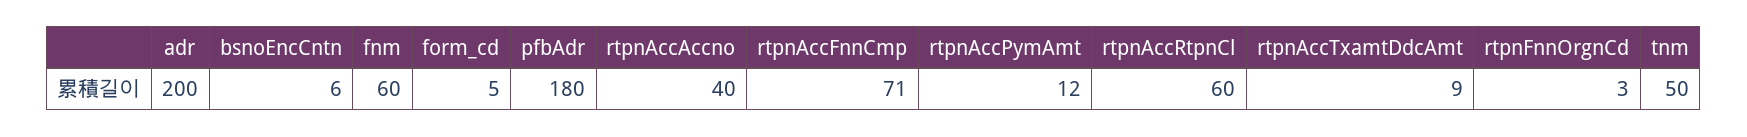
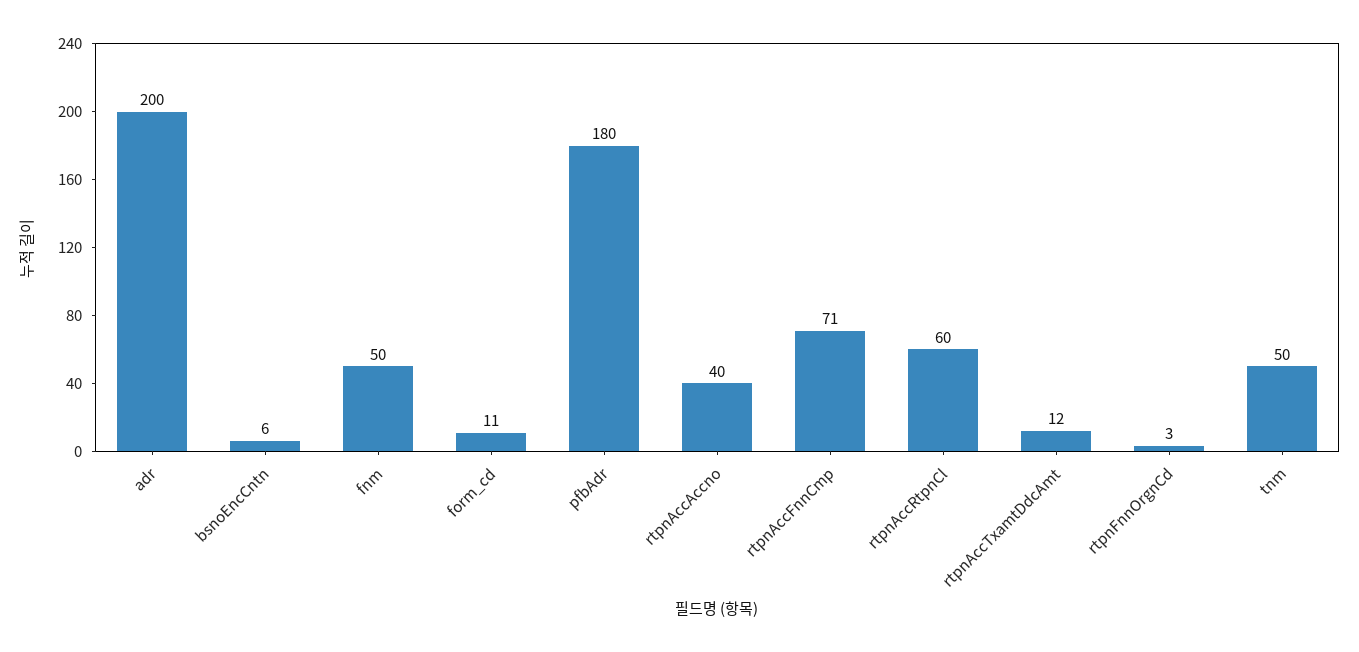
fnm: 60 -> 50
form_cd: 5 -> 11
rtpnAccPymAmt: 12 -> none
rtpnAccTxamtDdcAmt: 9 -> 12

